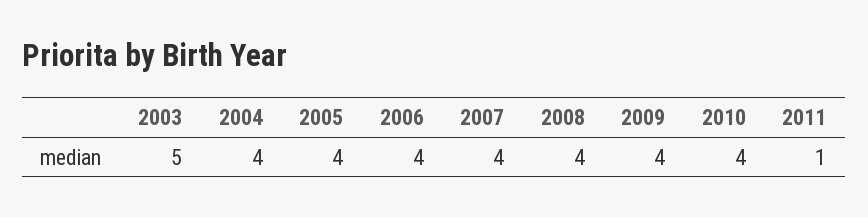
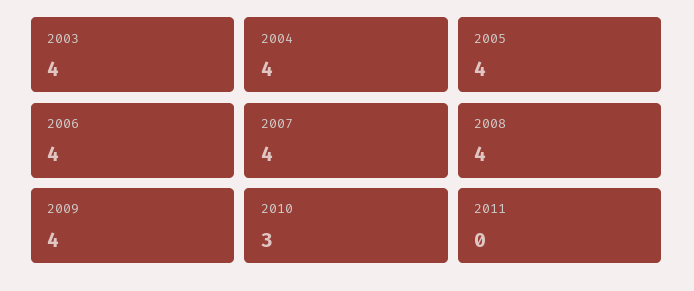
2003: 5 -> 4
2010: 4 -> 3
2011: 1 -> 0

